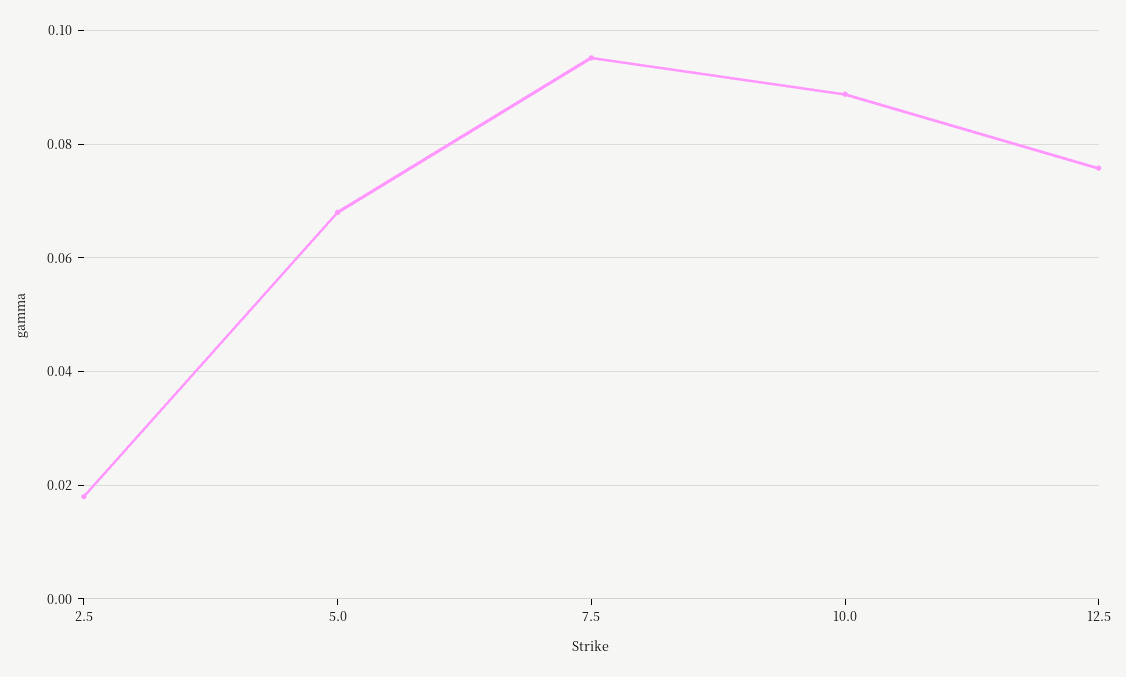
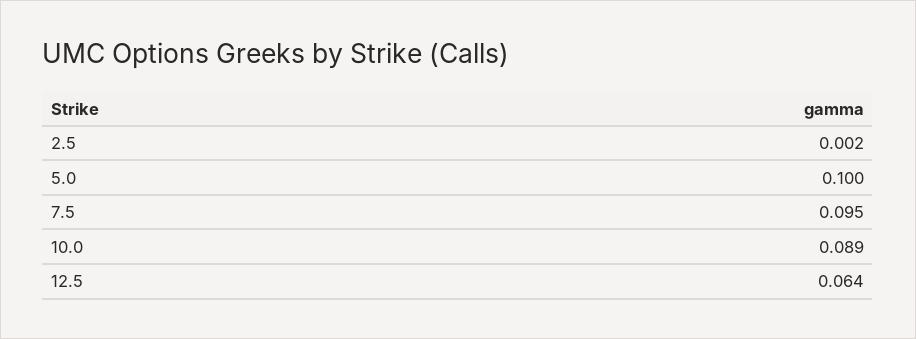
2.5: 0.018 -> 0.002
5.0: 0.068 -> 0.1
12.5: 0.076 -> 0.064

